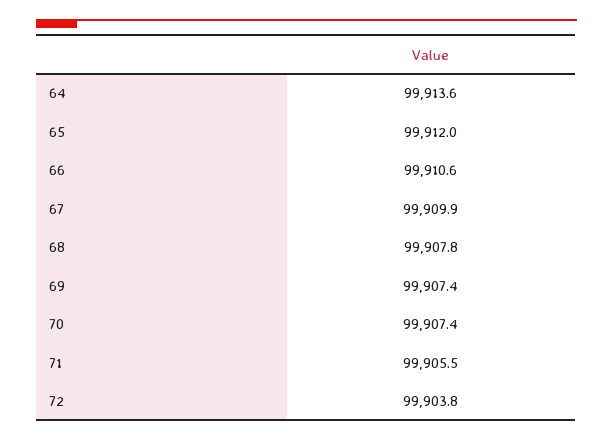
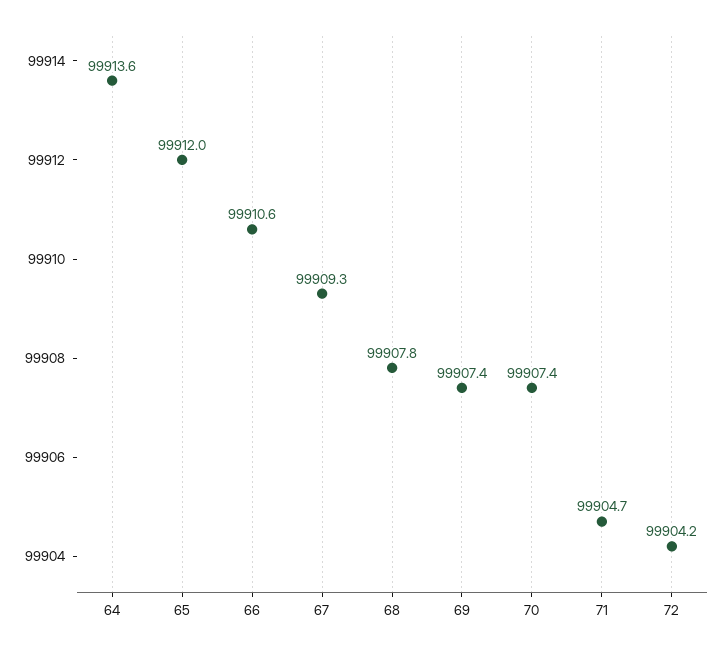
67: 99909.9 -> 99909.3
71: 99905.5 -> 99904.7
72: 99903.8 -> 99904.2

